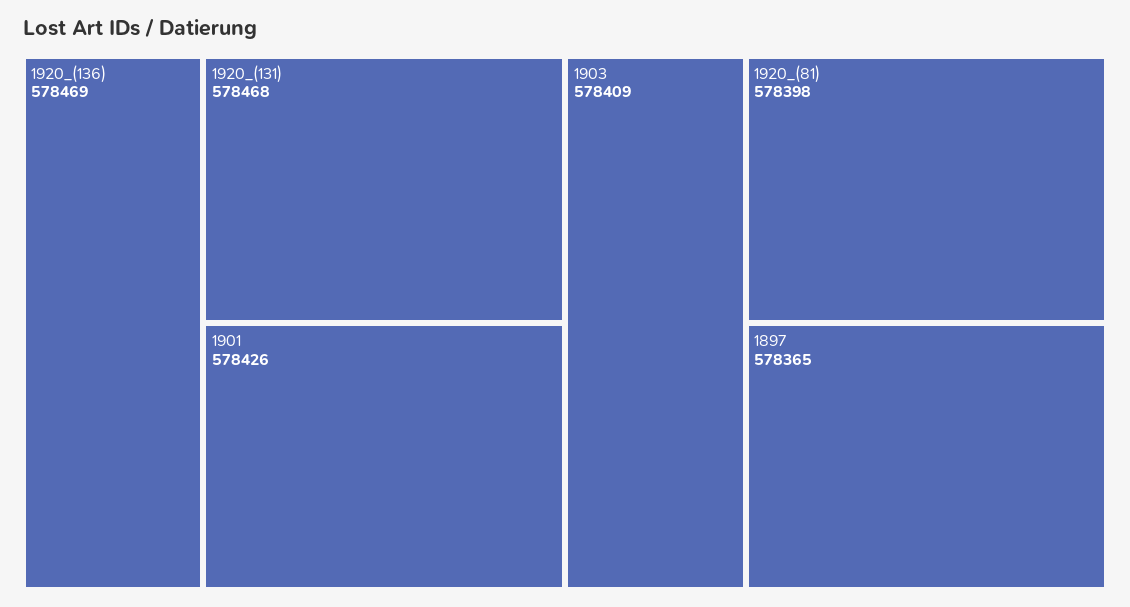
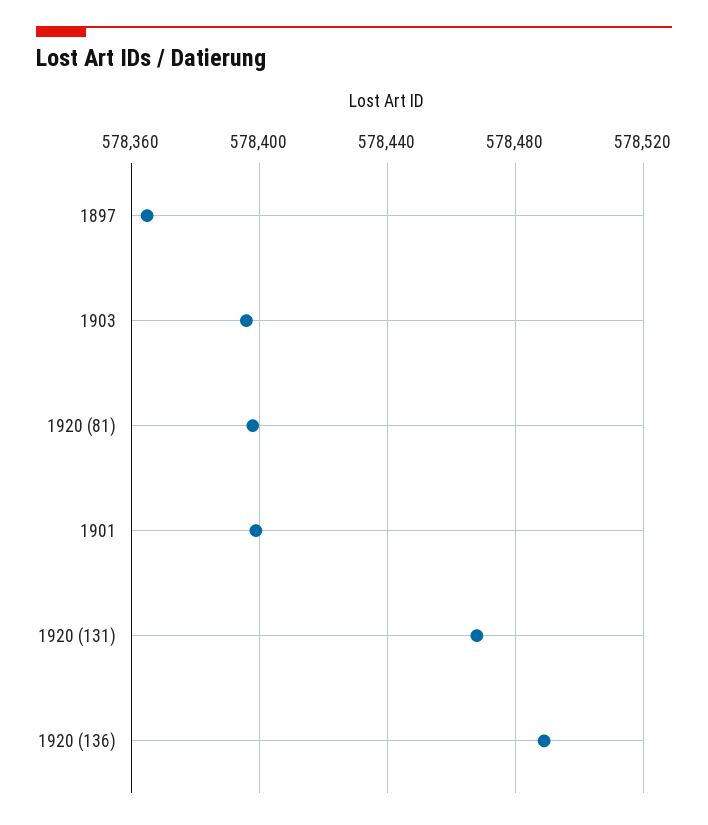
1920_(136): 578469 -> 578490
1901: 578426 -> 578400
1903: 578409 -> 578395

